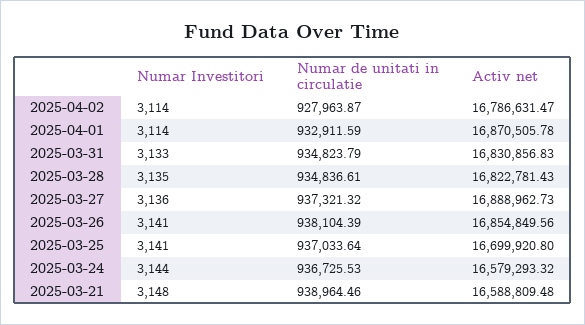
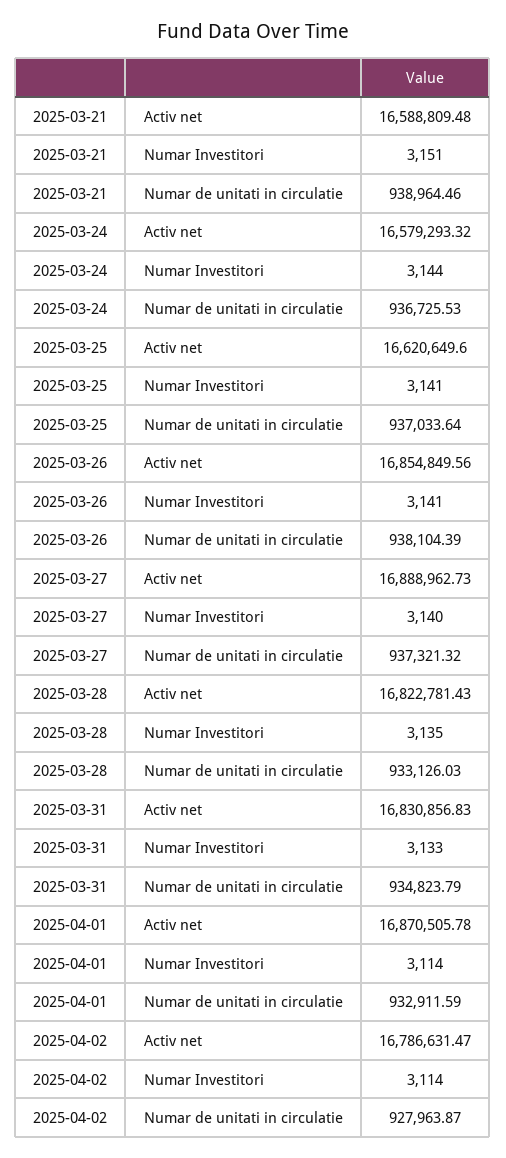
Numar de unitati in circulatie, 2025-03-28: 934836.61 -> 933126.03
Numar Investitori, 2025-03-27: 3136 -> 3140
Activ net, 2025-03-25: 16699920.8 -> 16620649.6
Numar Investitori, 2025-03-21: 3148 -> 3151

